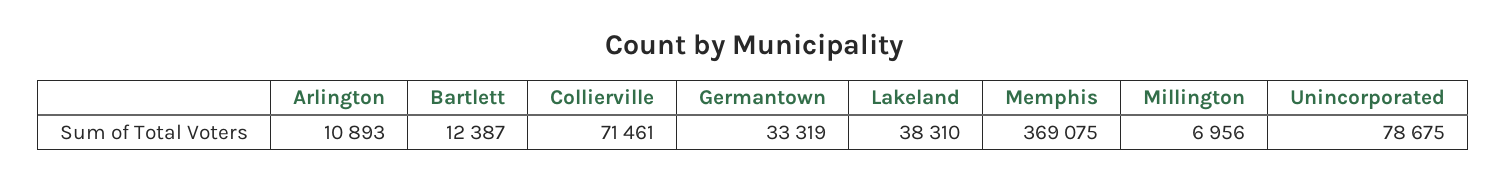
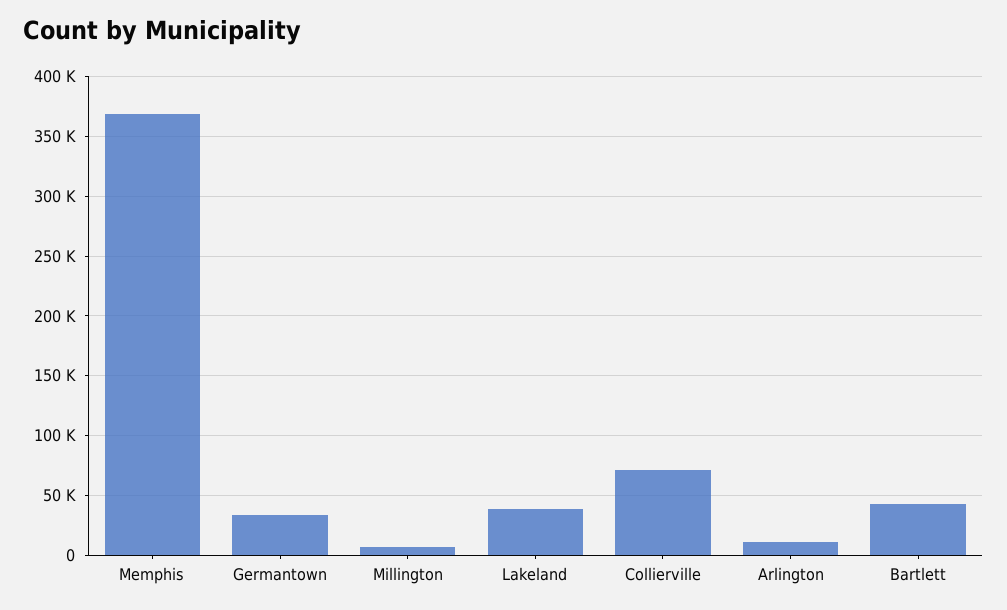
Bartlett: 12387 -> 40000
Unincorporated: 78675 -> none

